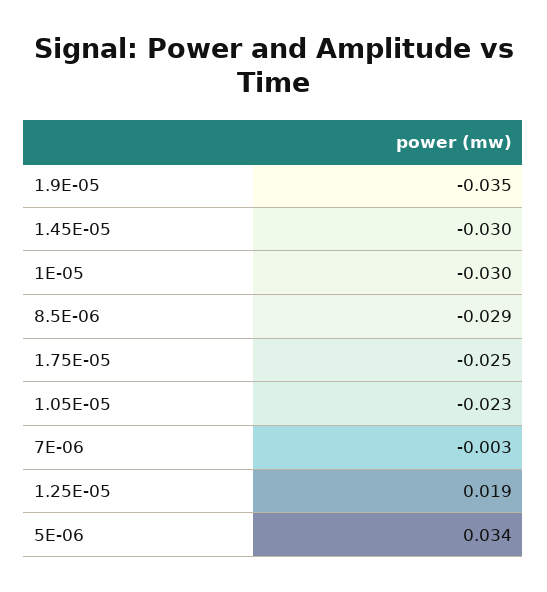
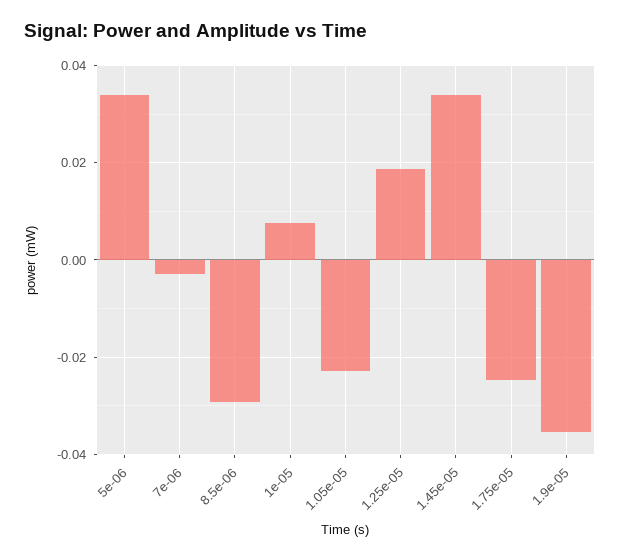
1.45E-05: -0.03 -> 0.034
1E-05: -0.03 -> 0.008

